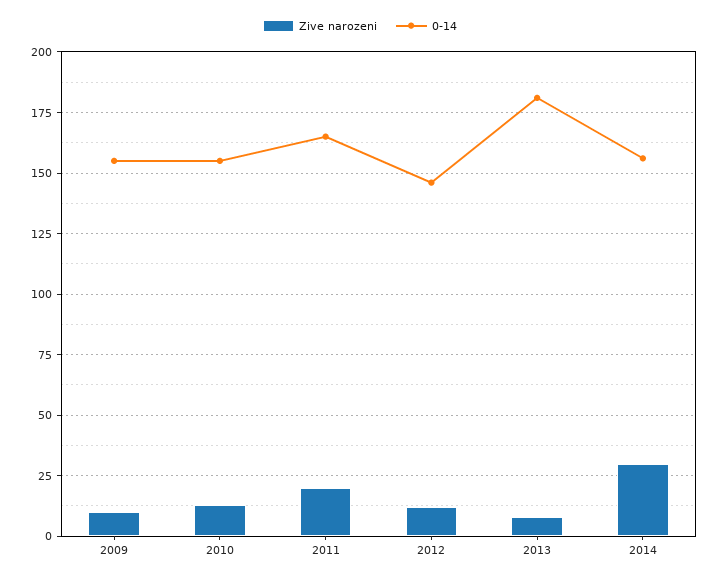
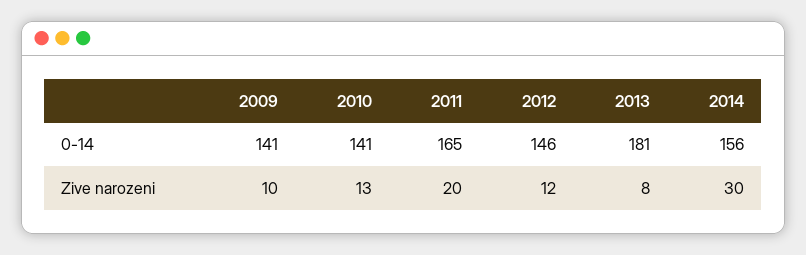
0-14, 2009: 155 -> 141
0-14, 2010: 155 -> 141

